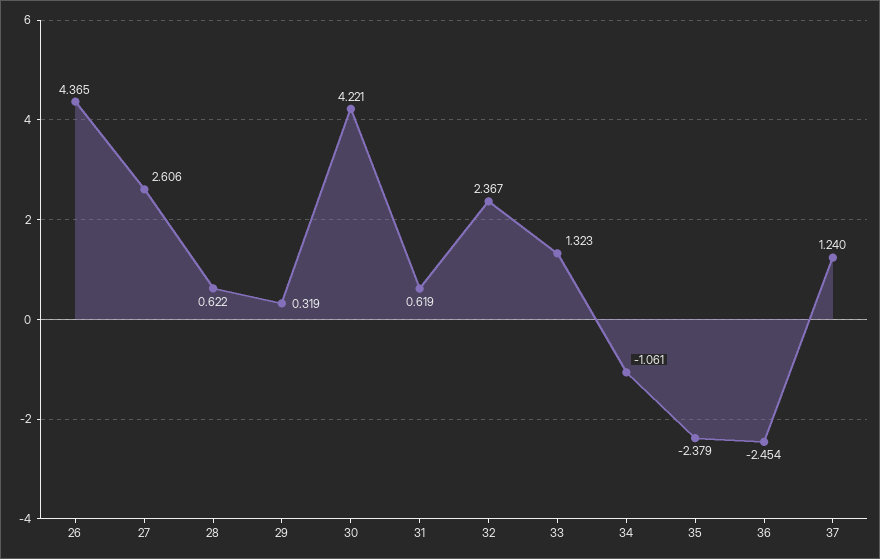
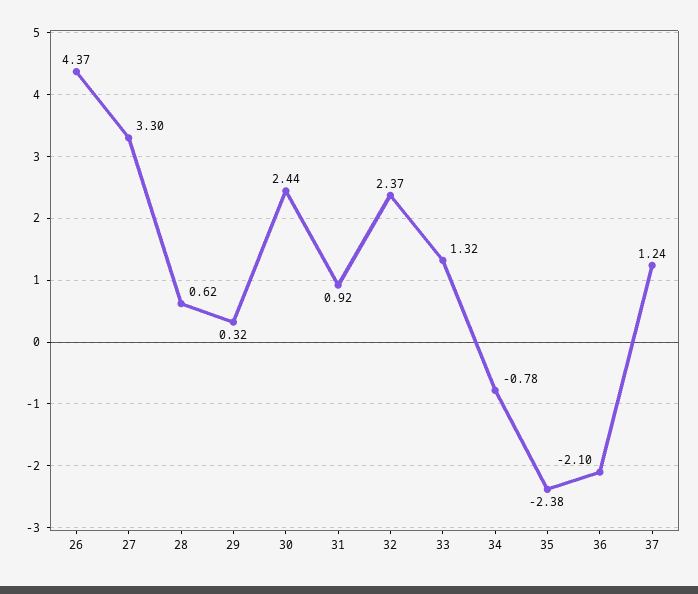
27: 2.606 -> 3.3
30: 4.221 -> 2.44
31: 0.619 -> 0.92
34: -1.061 -> -0.78
36: -2.454 -> -2.1

